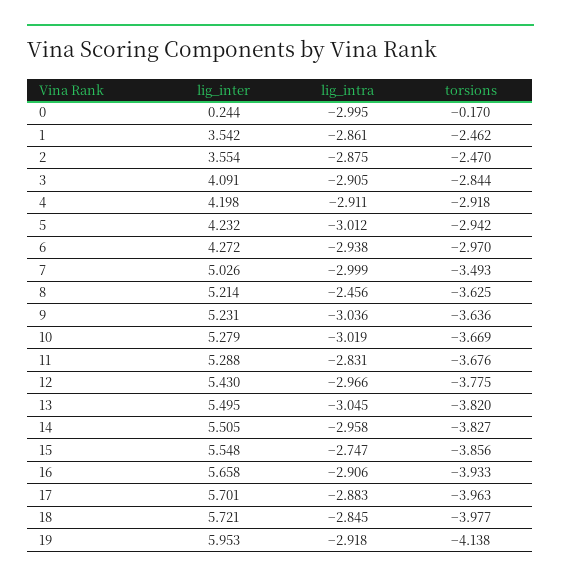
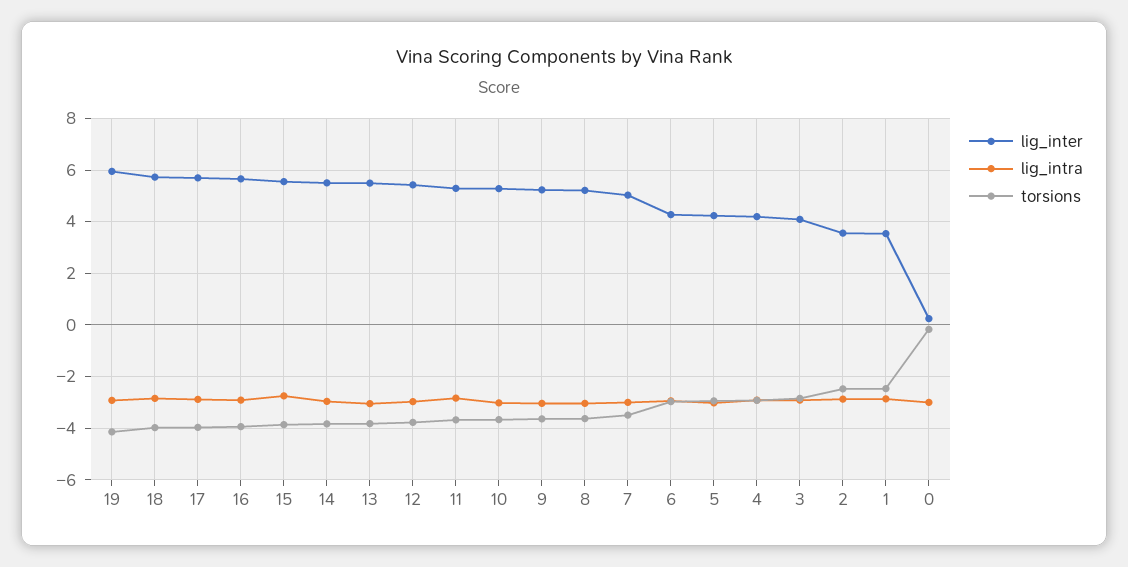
lig_intra, 8: -2.456 -> -3

